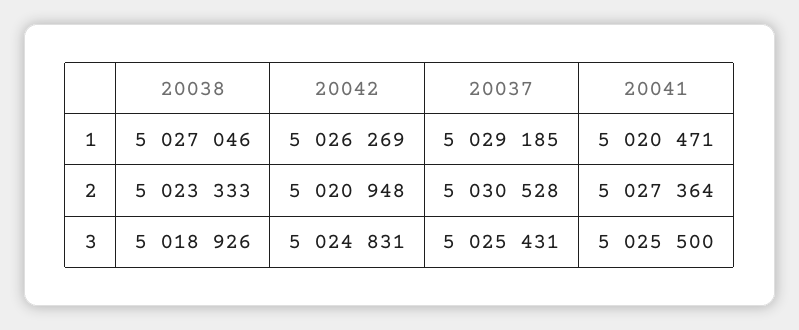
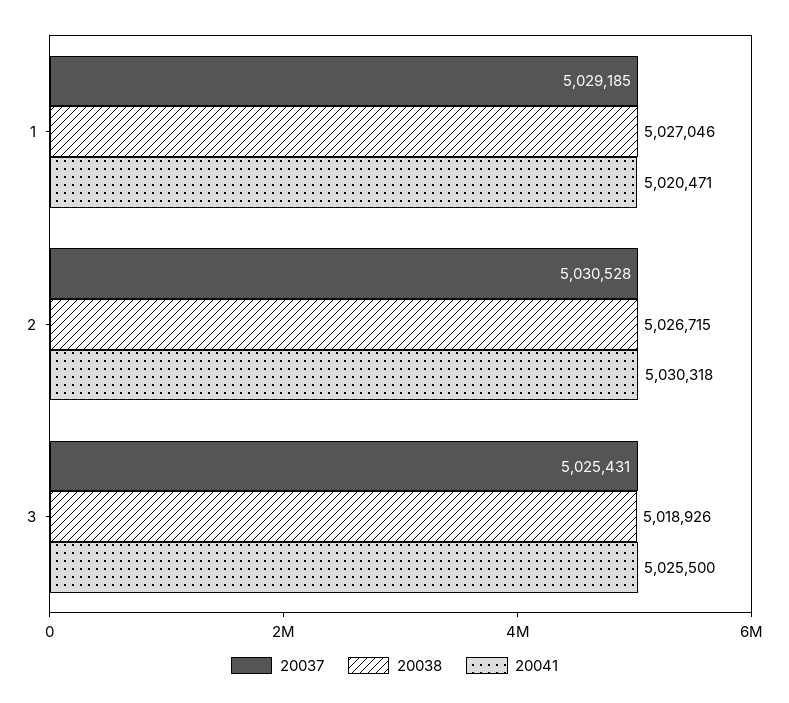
20042, 1: 5026269 -> none
20038, 2: 5023333 -> 5026715
20042, 2: 5020948 -> none
20041, 2: 5027364 -> 5030318
20042, 3: 5024831 -> none

